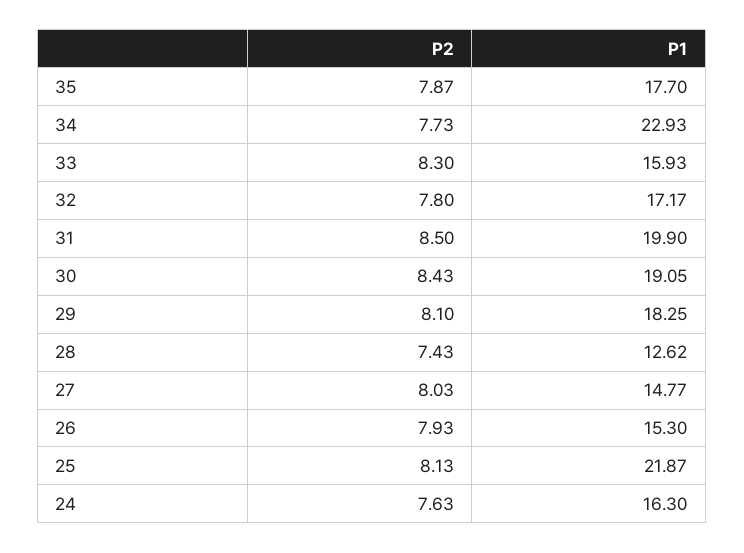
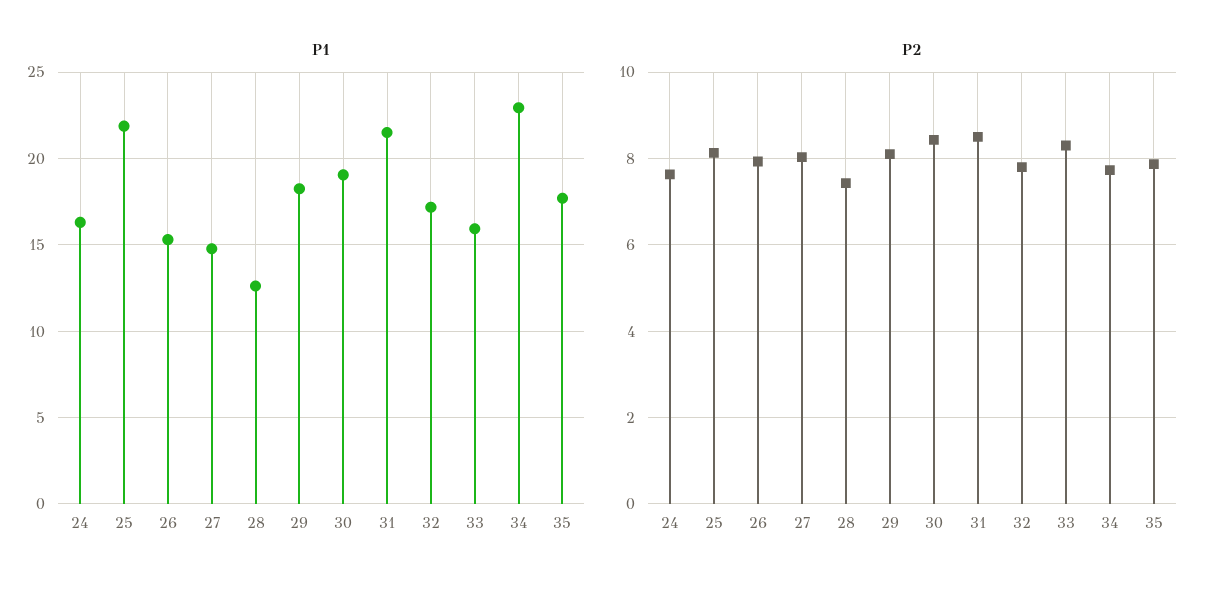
P1, 31: 19.9 -> 21.5

